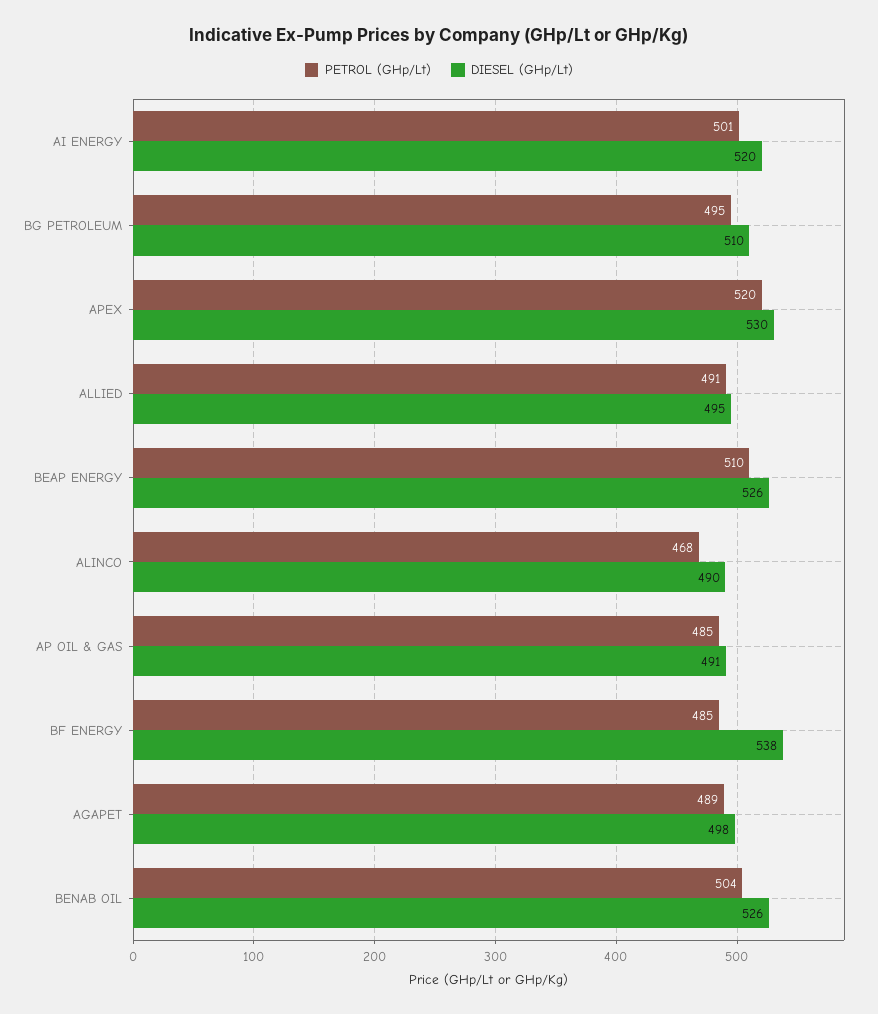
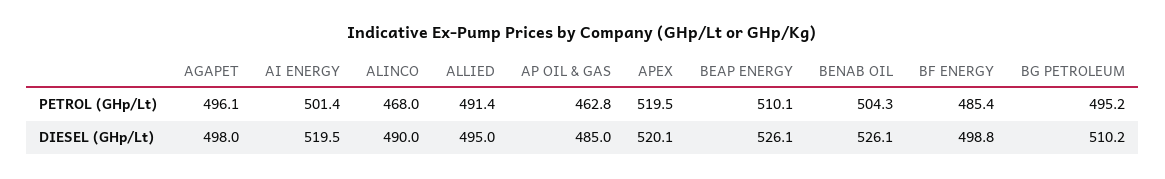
DIESEL (GHp/Lt), APEX: 530 -> 520.1
PETROL (GHp/Lt), AP OIL & GAS: 485 -> 462.8
DIESEL (GHp/Lt), AP OIL & GAS: 491 -> 485
DIESEL (GHp/Lt), BF ENERGY: 538 -> 498.8
PETROL (GHp/Lt), AGAPET: 489 -> 496.1

